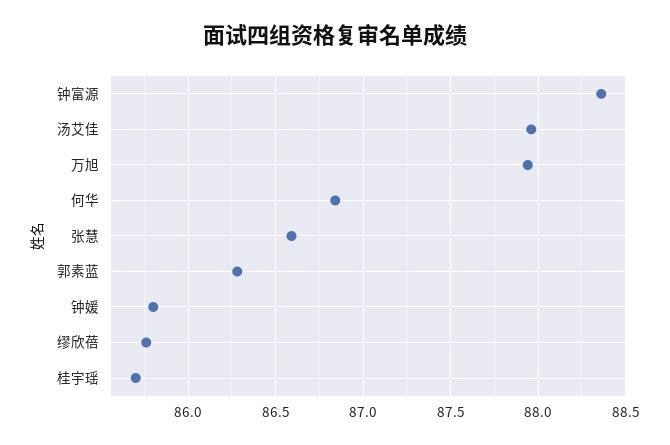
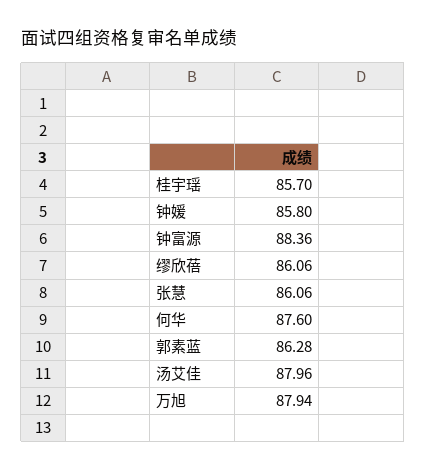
何华: 86.85 -> 87.6
张慧: 86.6 -> 86.06
缪欣蓓: 85.75 -> 86.06

